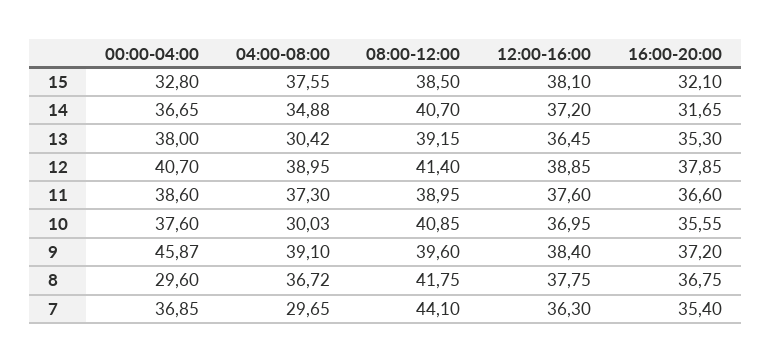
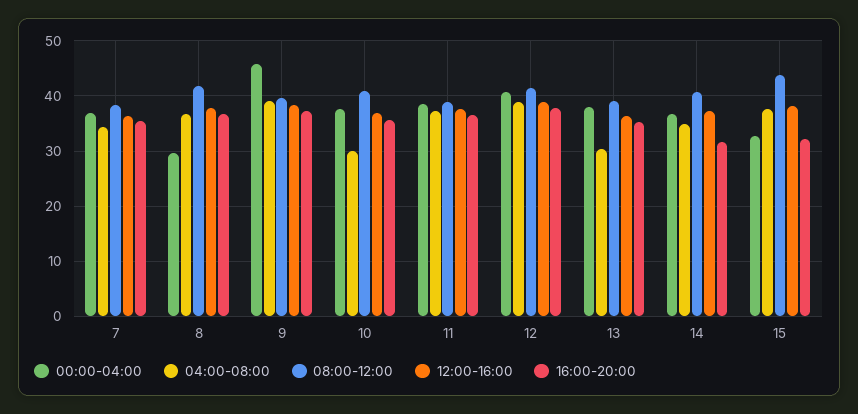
08:00-12:00, 15: 38.5 -> 44
04:00-08:00, 7: 29.65 -> 34
08:00-12:00, 7: 44.1 -> 38

